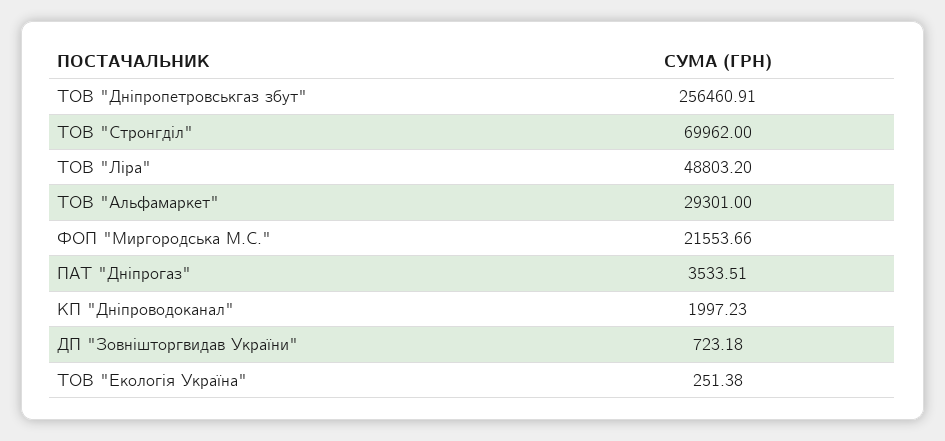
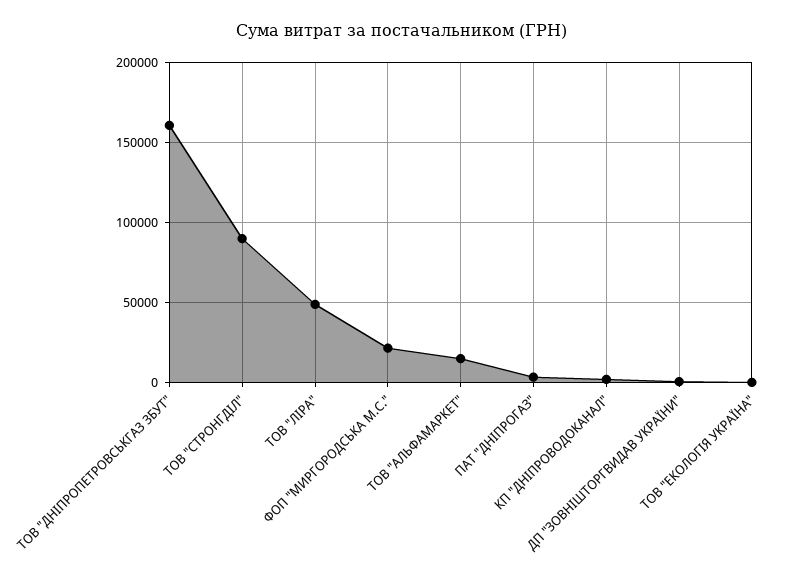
ТОВ "Дніпропетровськгаз збут": 256460.91 -> 160000
ТОВ "Стронгділ": 69962 -> 90000
ТОВ "Альфамаркет": 29301 -> 15000

